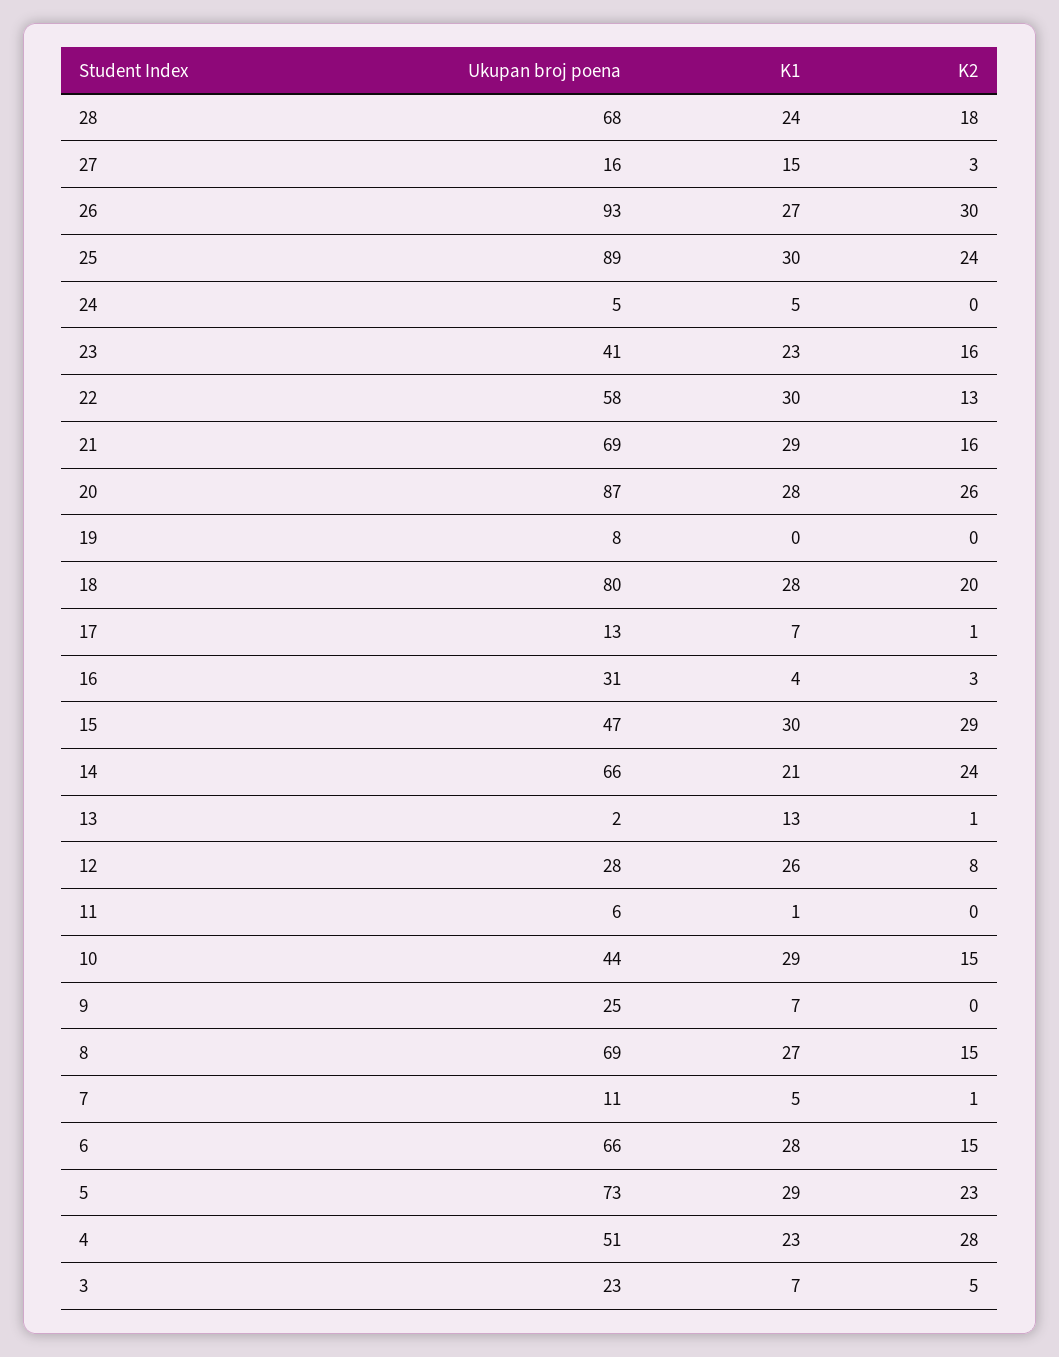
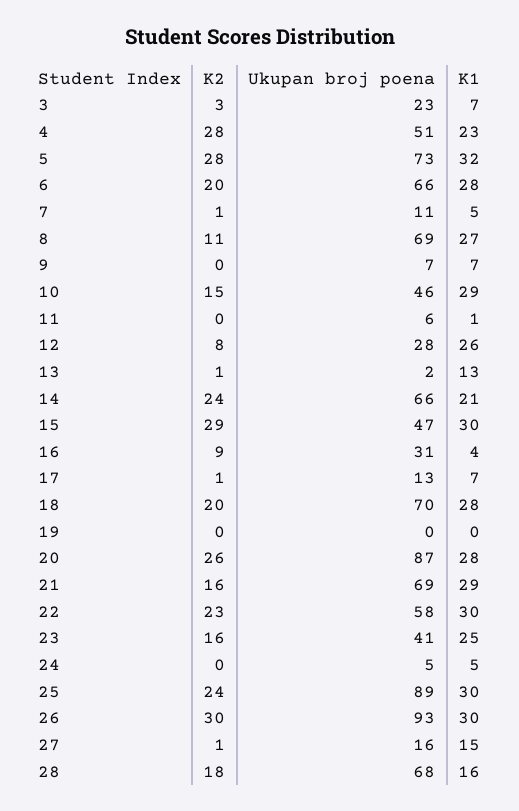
K1, 28: 24 -> 16
K2, 27: 3 -> 1
K1, 26: 27 -> 30
K1, 23: 23 -> 25
K2, 22: 13 -> 23
Ukupan broj poena, 19: 8 -> 0
Ukupan broj poena, 18: 80 -> 70
K2, 16: 3 -> 9
Ukupan broj poena, 10: 44 -> 46
Ukupan broj poena, 9: 25 -> 7
K2, 8: 15 -> 11
K2, 6: 15 -> 20
K1, 5: 29 -> 32
K2, 5: 23 -> 28
K2, 3: 5 -> 3

